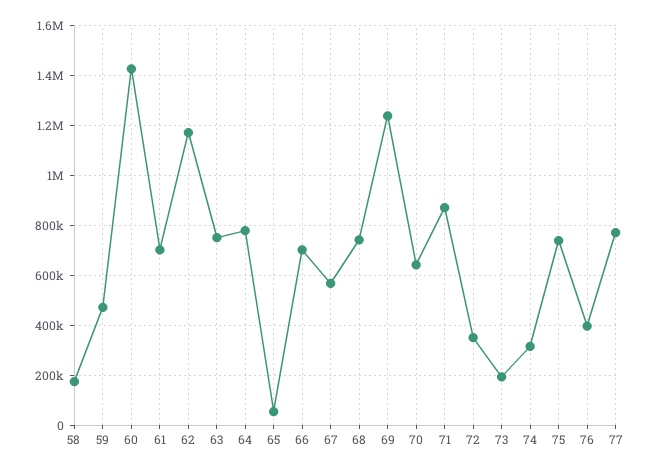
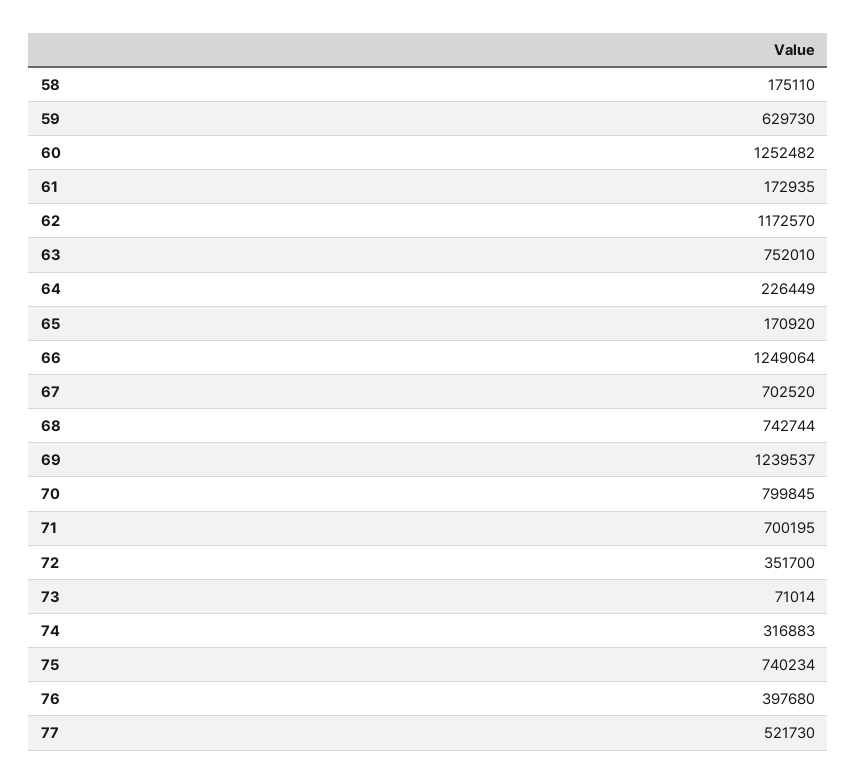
59: 475000 -> 629730
60: 1425000 -> 1252482
61: 700000 -> 172935
64: 775000 -> 226449
65: 50000 -> 170920
66: 700000 -> 1249064
67: 575000 -> 702520
70: 650000 -> 799845
71: 875000 -> 700195
73: 200000 -> 71014
77: 775000 -> 521730

